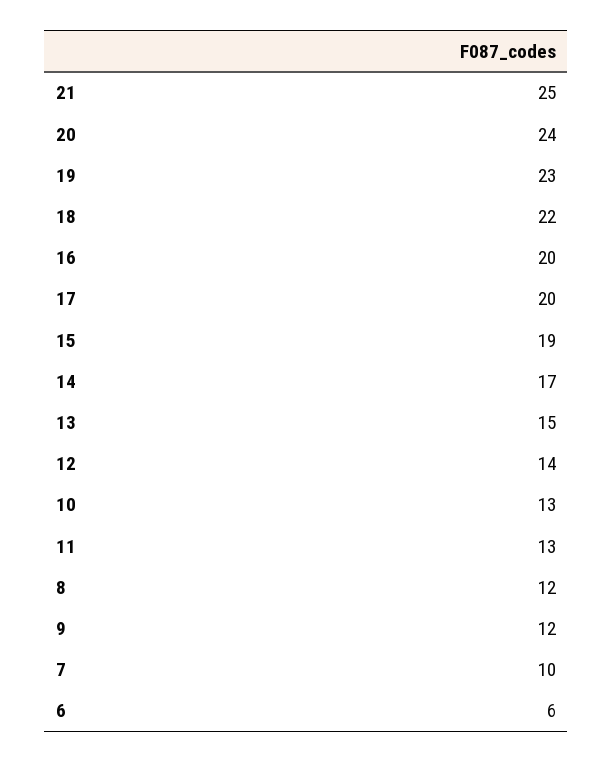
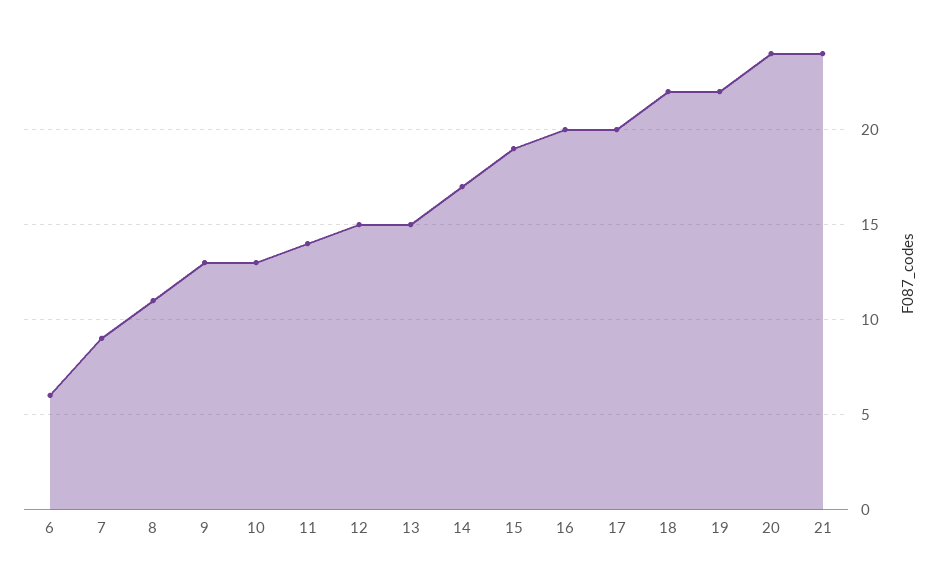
21: 25 -> 24
19: 23 -> 22
12: 14 -> 15
11: 13 -> 14
8: 12 -> 11
9: 12 -> 13
7: 10 -> 9

